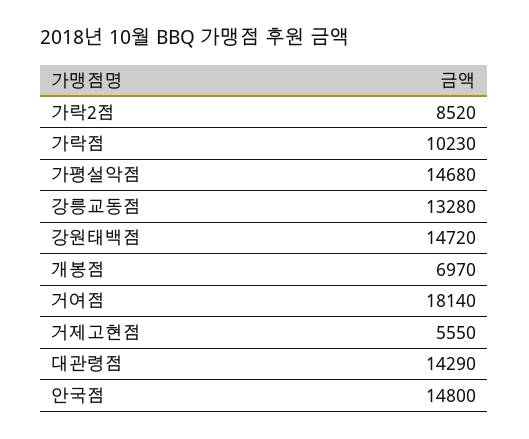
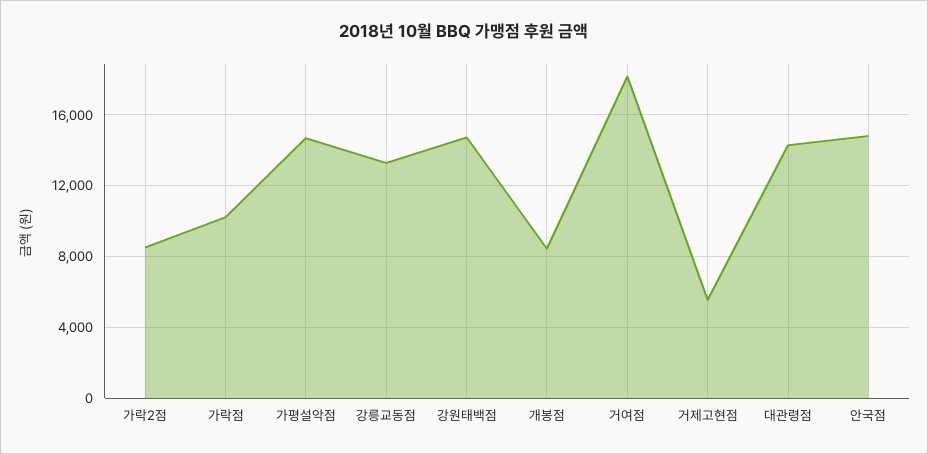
개봉점: 6970 -> 8500

